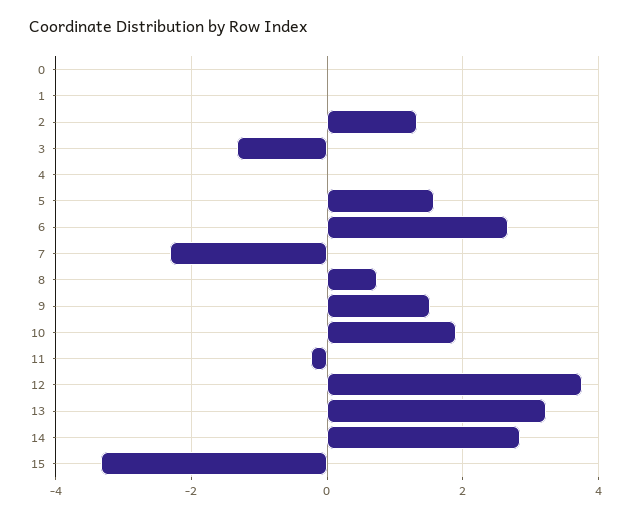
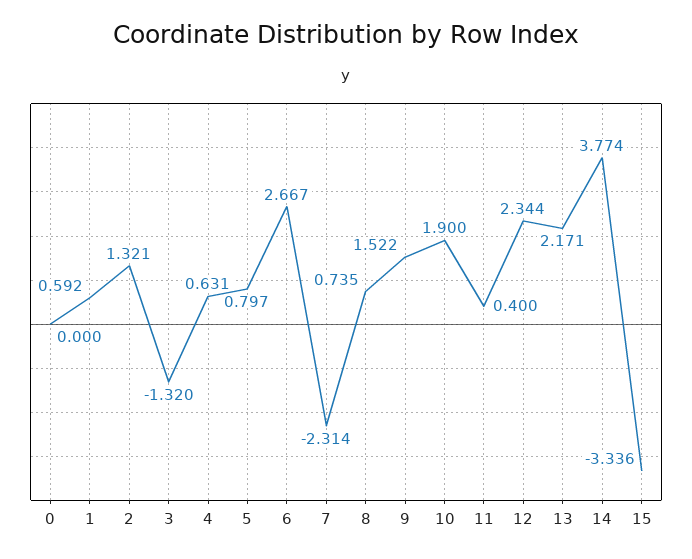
1: 0 -> 0.592
4: 0 -> 0.631
5: 1.6 -> 0.797
11: -0.2 -> 0.4
12: 3.8 -> 2.344
13: 3.2 -> 2.171
14: 2.8 -> 3.774

